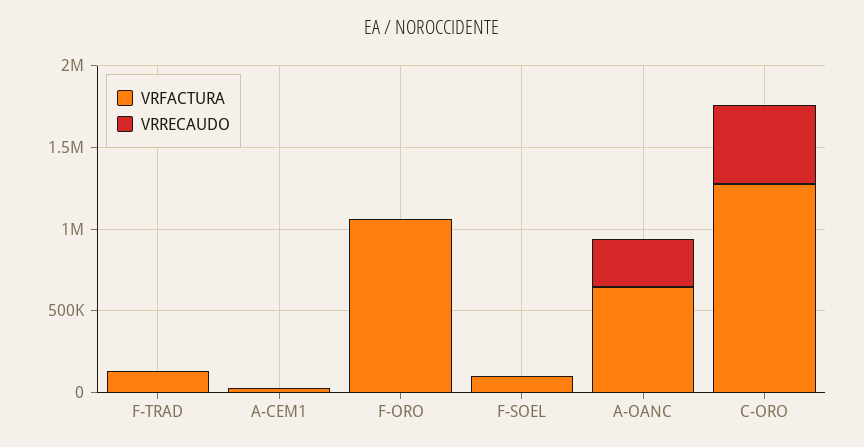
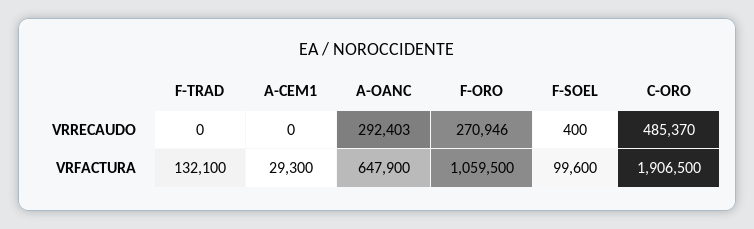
VRRECAUDO, F-ORO: 0 -> 270946
VRFACTURA, C-ORO: 1300000 -> 1906500

